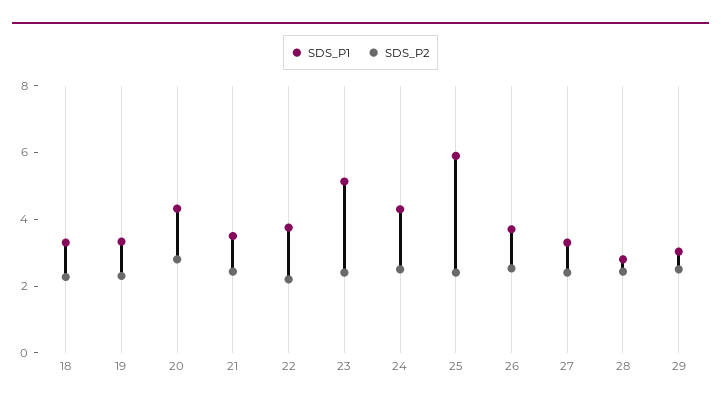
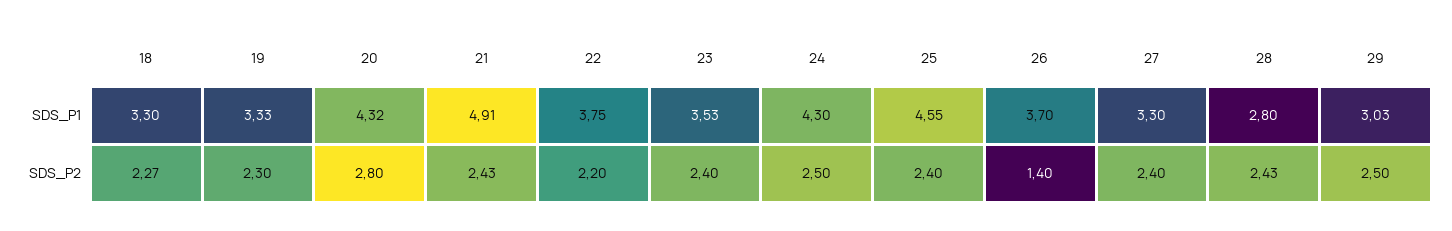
SDS_P1, 21: 3.5 -> 4.91
SDS_P1, 23: 5 -> 3.53
SDS_P1, 25: 6 -> 4.55
SDS_P2, 26: 2.5 -> 1.4

